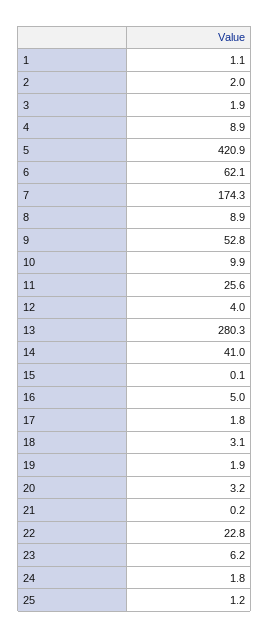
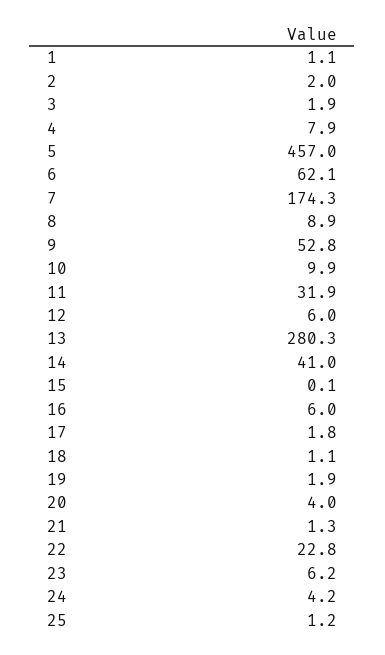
4: 8.9 -> 7.9
5: 420.9 -> 457
11: 25.6 -> 31.9
12: 4 -> 6
16: 5 -> 6
18: 3.1 -> 1.1
20: 3.2 -> 4
21: 0.2 -> 1.3
24: 1.8 -> 4.2

